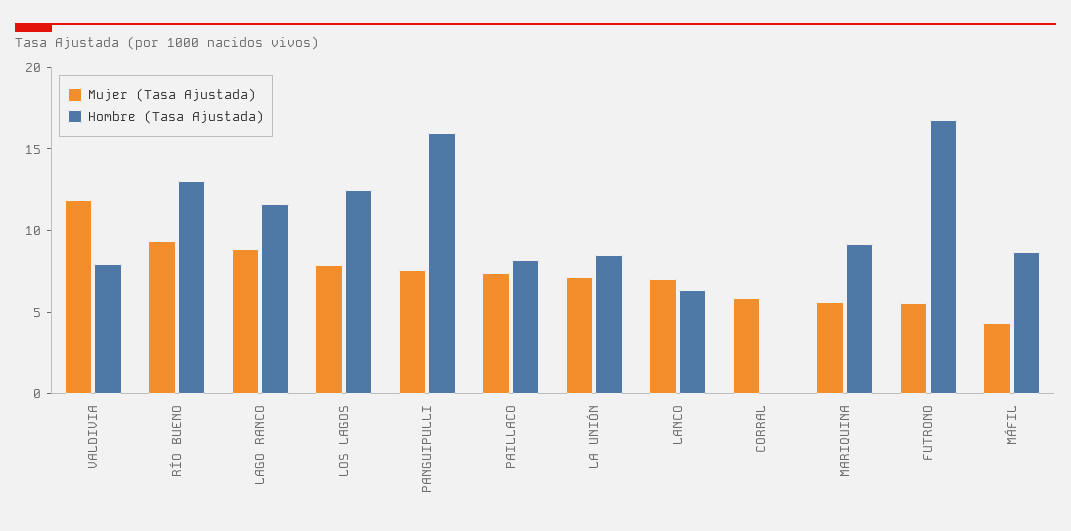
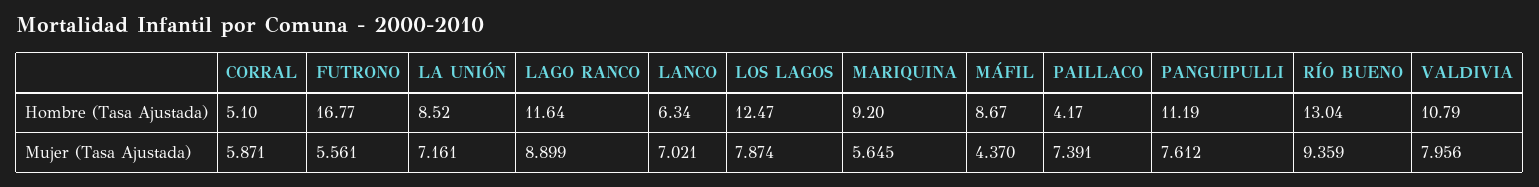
Mujer (Tasa Ajustada), VALDIVIA: 12 -> 7.956
Hombre (Tasa Ajustada), VALDIVIA: 8 -> 10.79
Hombre (Tasa Ajustada), PANGUIPULLI: 16 -> 11.19
Hombre (Tasa Ajustada), PAILLACO: 8 -> 4.17
Hombre (Tasa Ajustada), CORRAL: 0 -> 5.1

